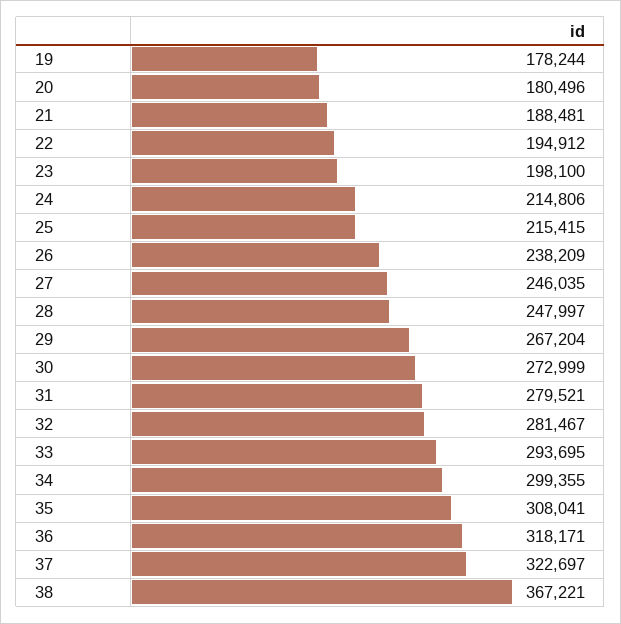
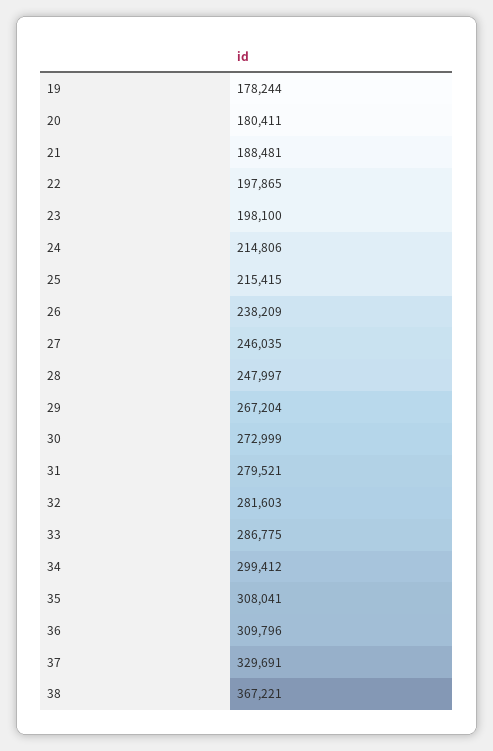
20: 180496 -> 180411
22: 194912 -> 197865
32: 281467 -> 281603
33: 293695 -> 286775
34: 299355 -> 299412
36: 318171 -> 309796
37: 322697 -> 329691

